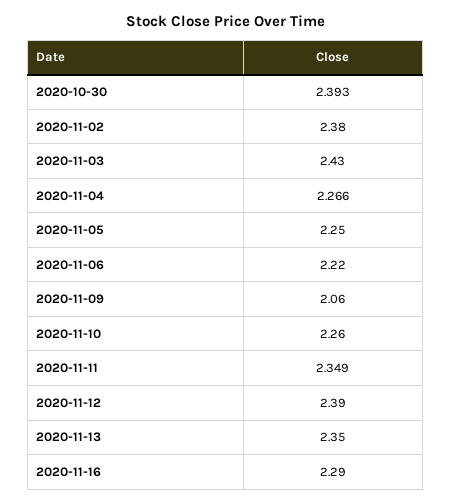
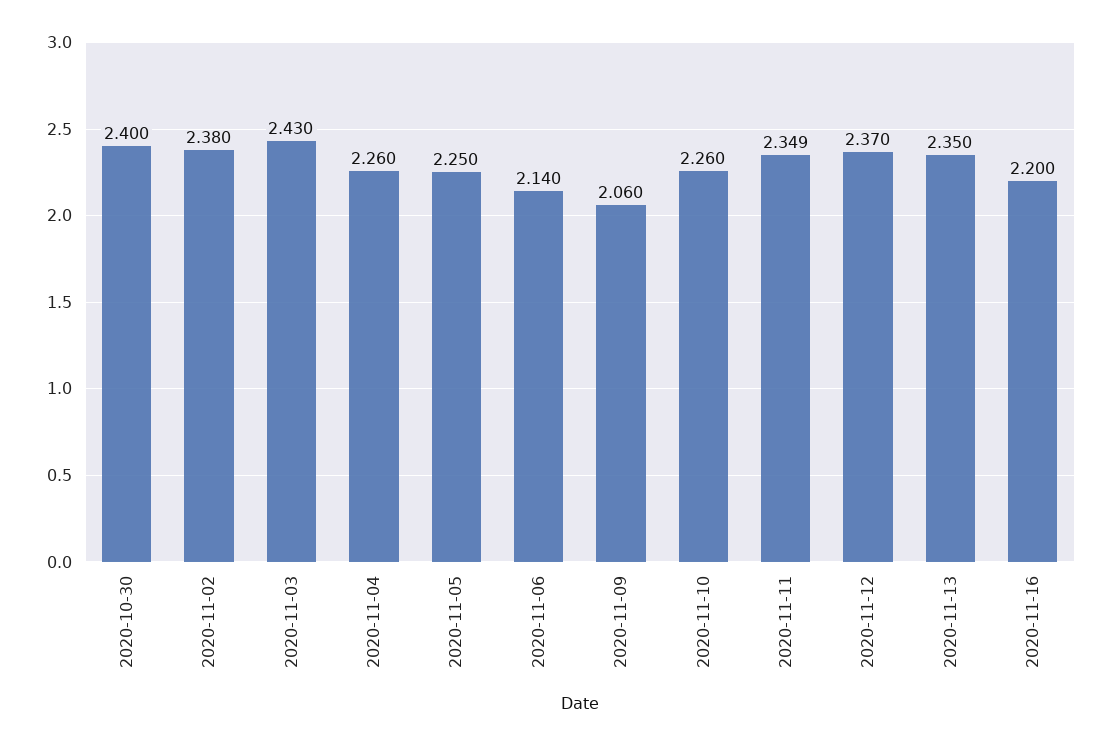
2020-10-30: 2.393 -> 2.4
2020-11-04: 2.266 -> 2.26
2020-11-06: 2.22 -> 2.14
2020-11-12: 2.39 -> 2.37
2020-11-16: 2.29 -> 2.2

